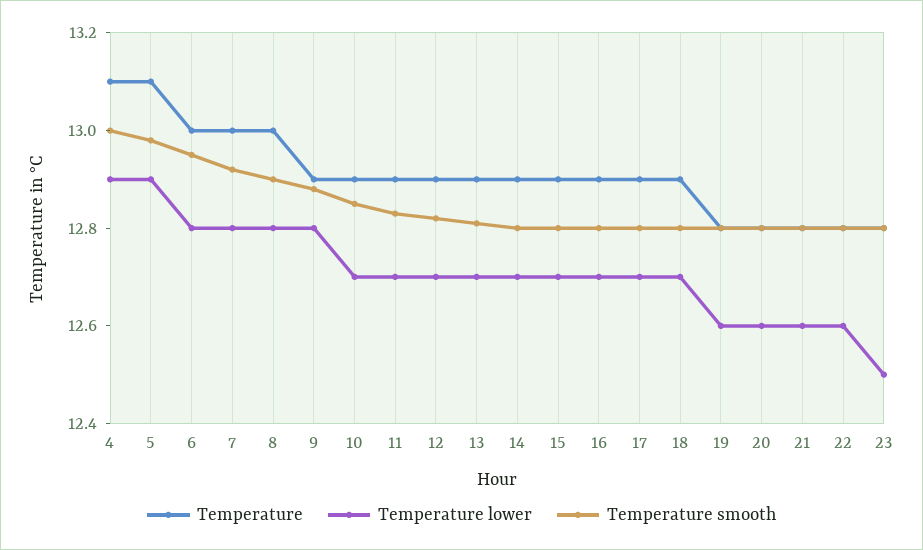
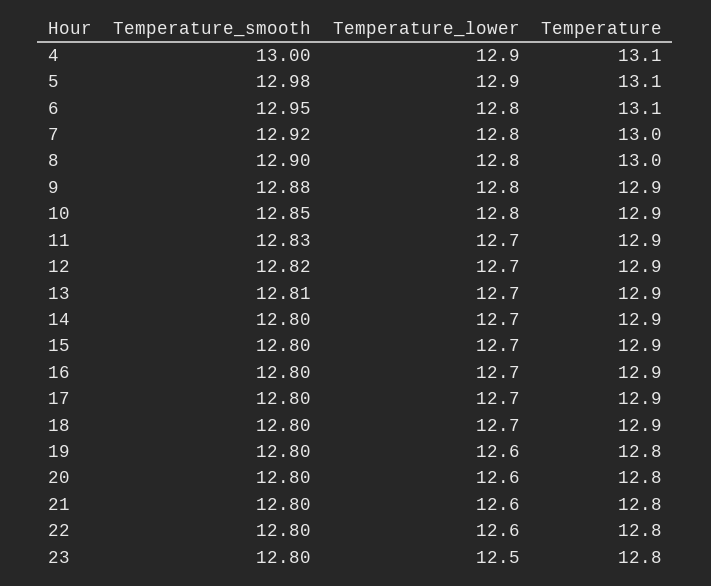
Temperature, 6: 13 -> 13.1
Temperature lower, 10: 12.7 -> 12.8

